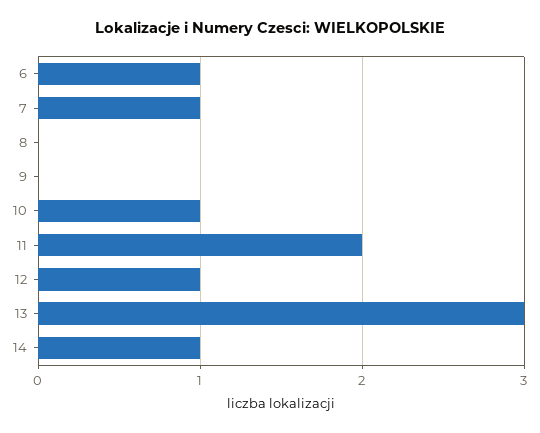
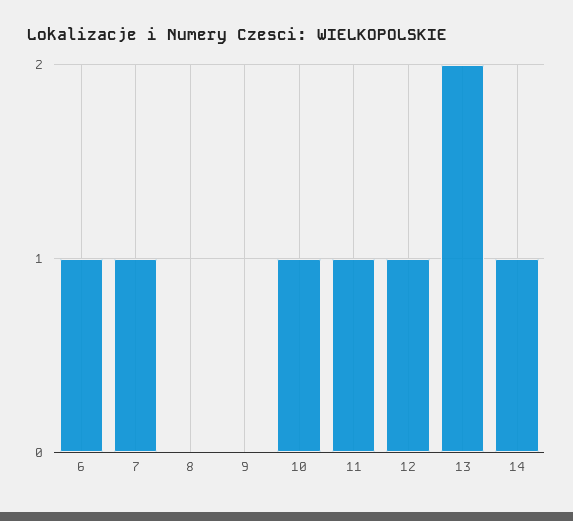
11: 2 -> 1
13: 3 -> 2

